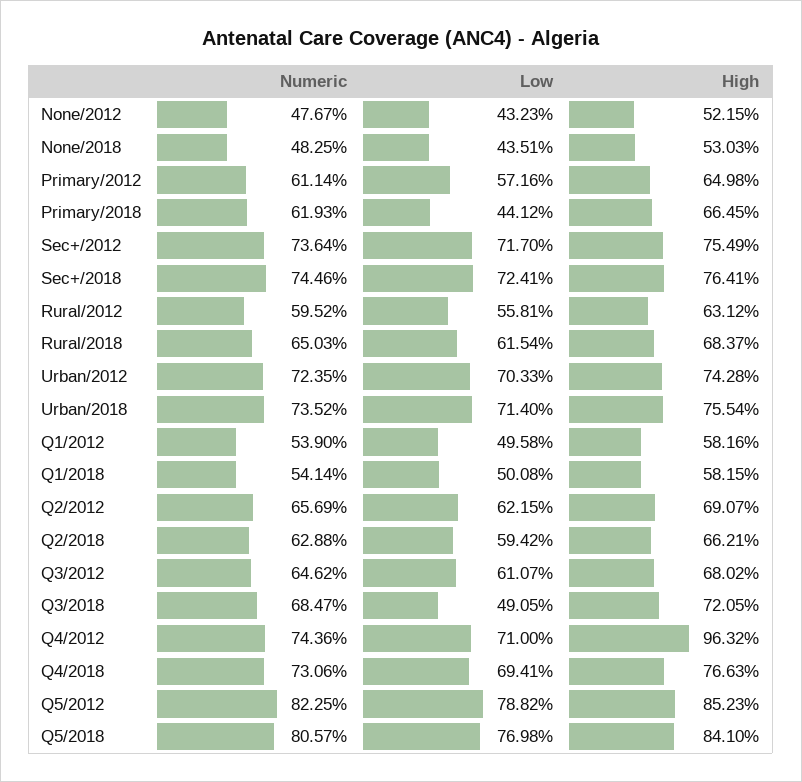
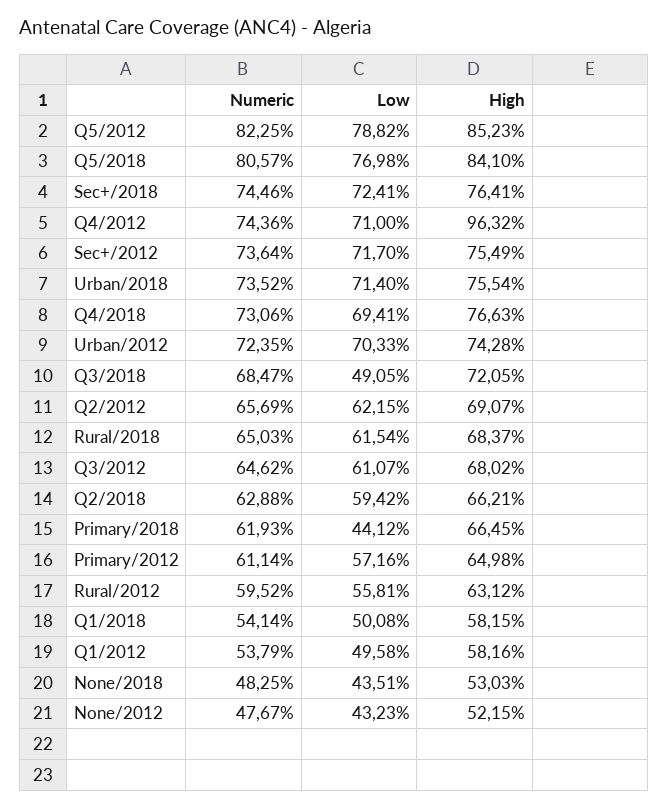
Numeric, Q1/2012: 53.9 -> 53.79

